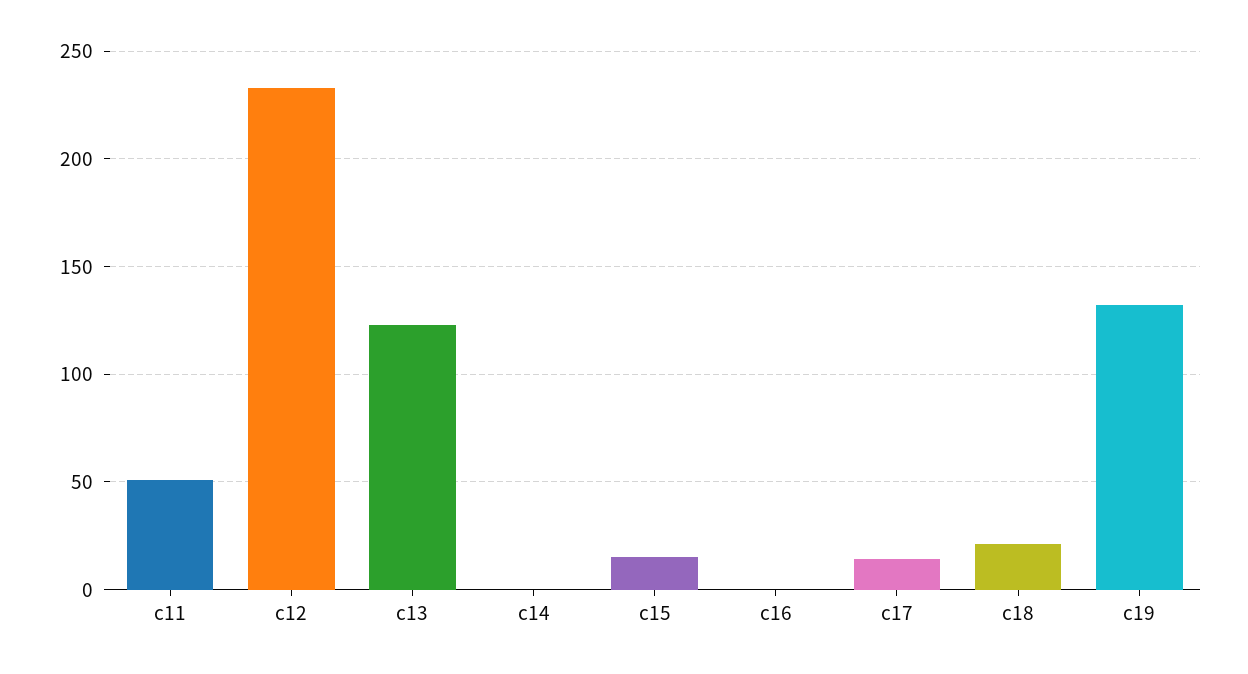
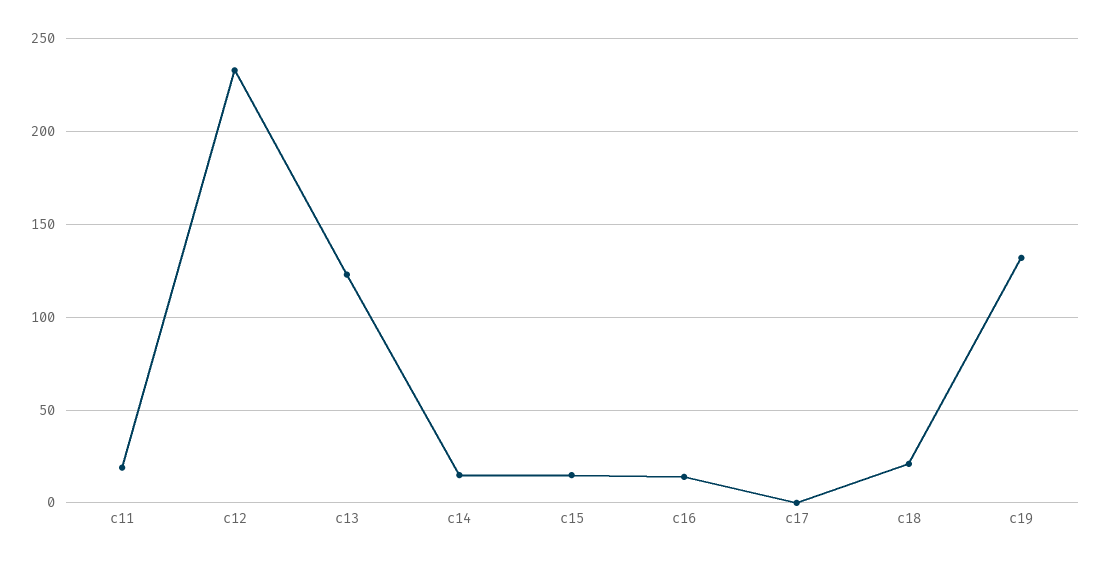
c11: 50 -> 20
c14: 0 -> 15
c16: 0 -> 15
c17: 15 -> 0

